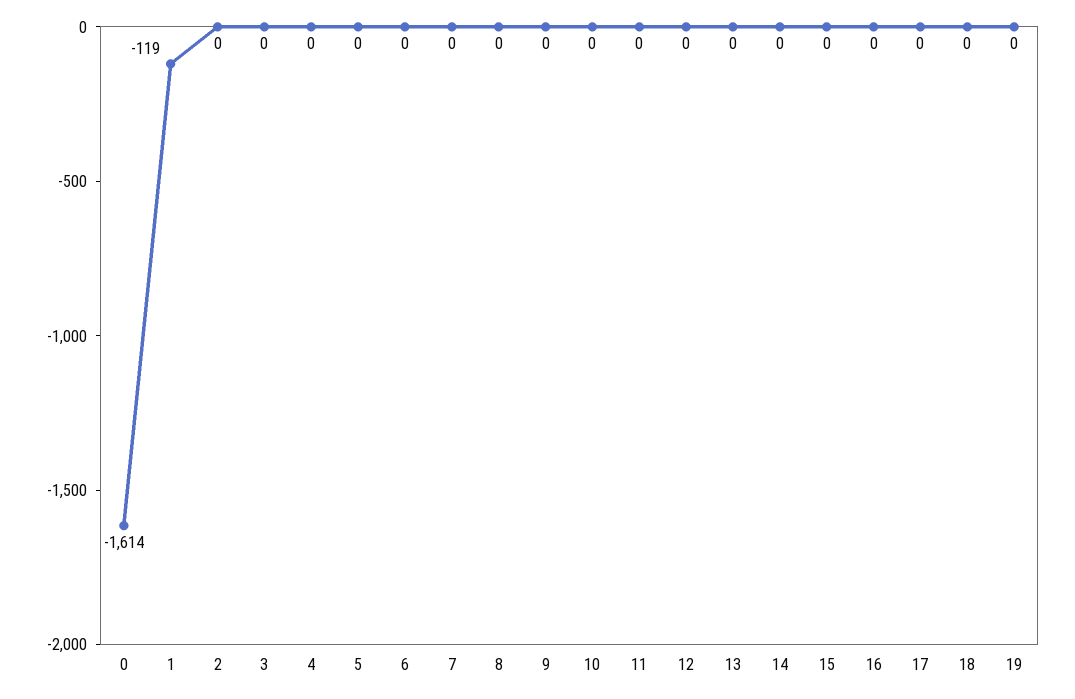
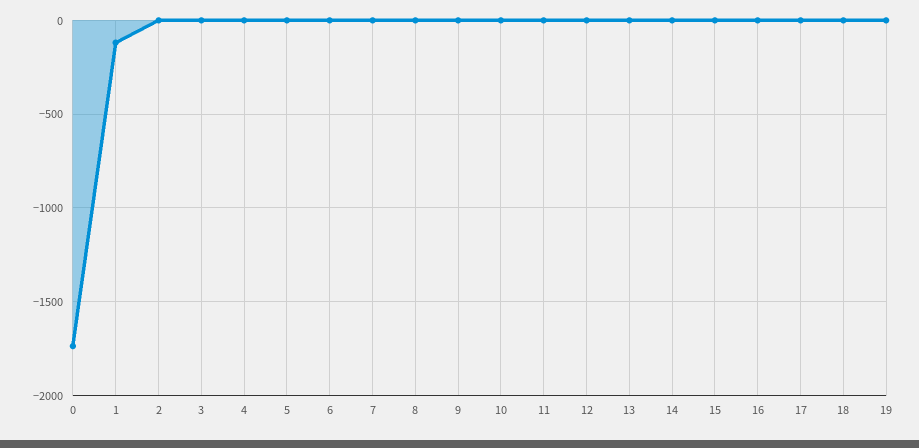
0: -1614 -> -1750

